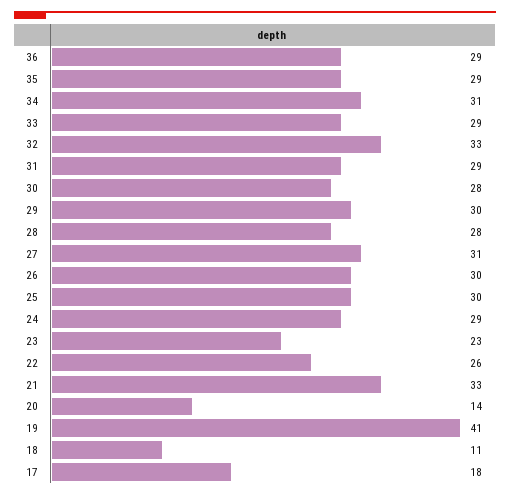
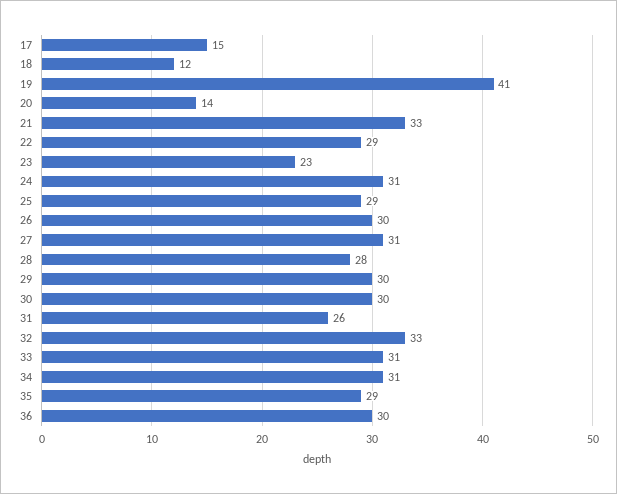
36: 29 -> 30
33: 29 -> 31
31: 29 -> 26
30: 28 -> 30
25: 30 -> 29
24: 29 -> 31
22: 26 -> 29
18: 11 -> 12
17: 18 -> 15

